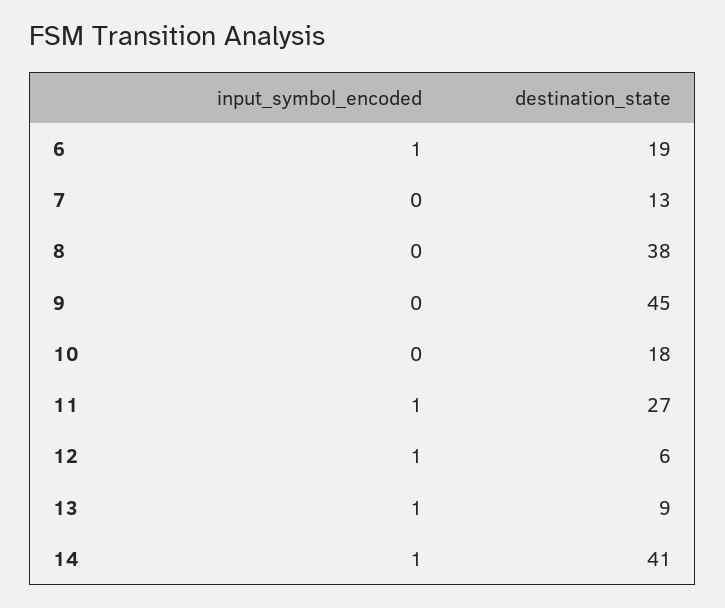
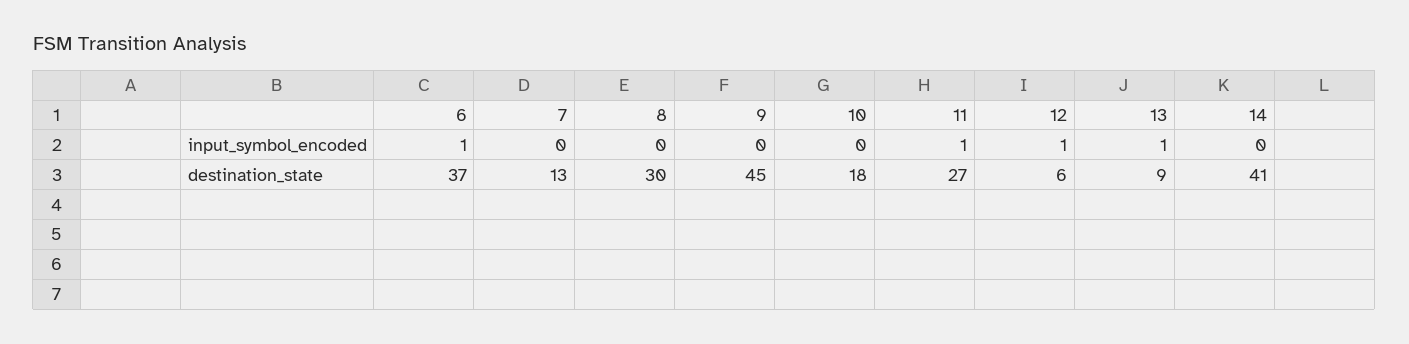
destination_state, 6: 19 -> 37
destination_state, 8: 38 -> 30
input_symbol_encoded, 14: 1 -> 0

